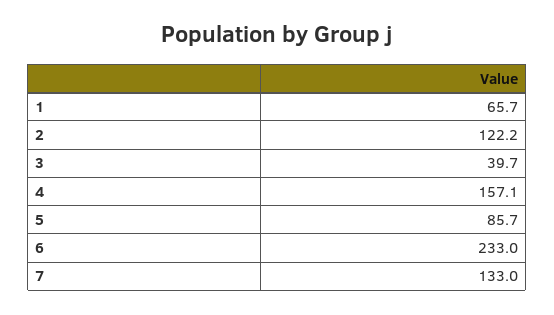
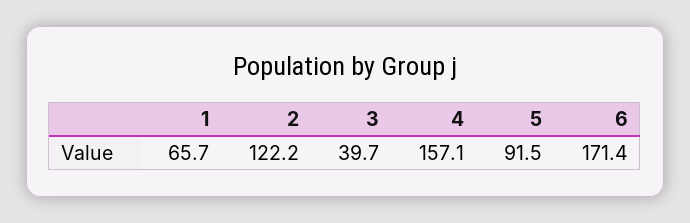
5: 85.7 -> 91.5
6: 233 -> 171.4
7: 133 -> none

